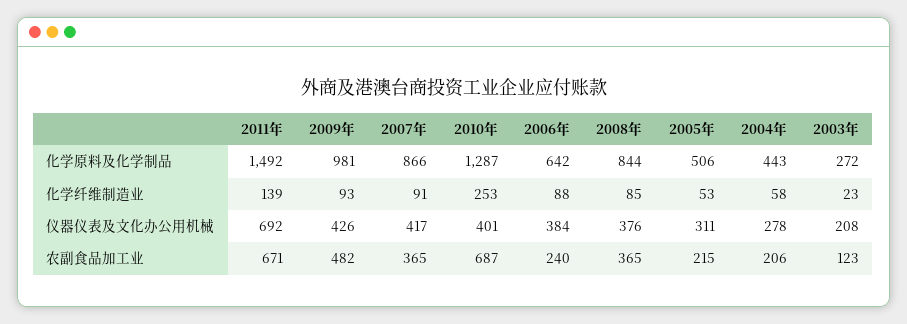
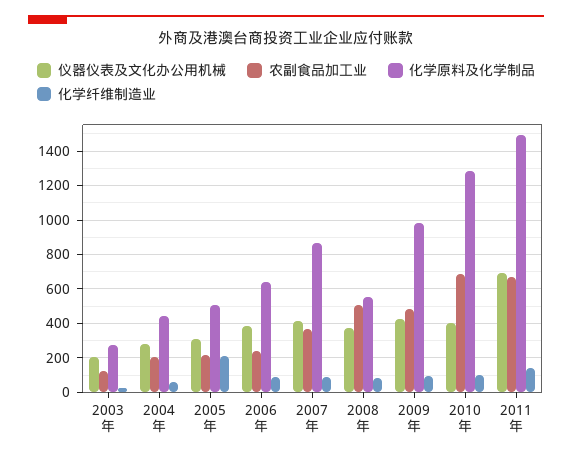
化学原料及化学制品, 2008年: 844 -> 550
化学纤维制造业, 2010年: 253 -> 100
化学纤维制造业, 2005年: 53 -> 200
农副食品加工业, 2008年: 365 -> 500

